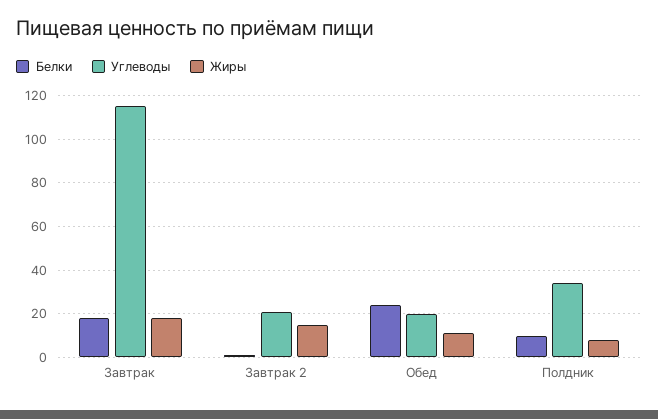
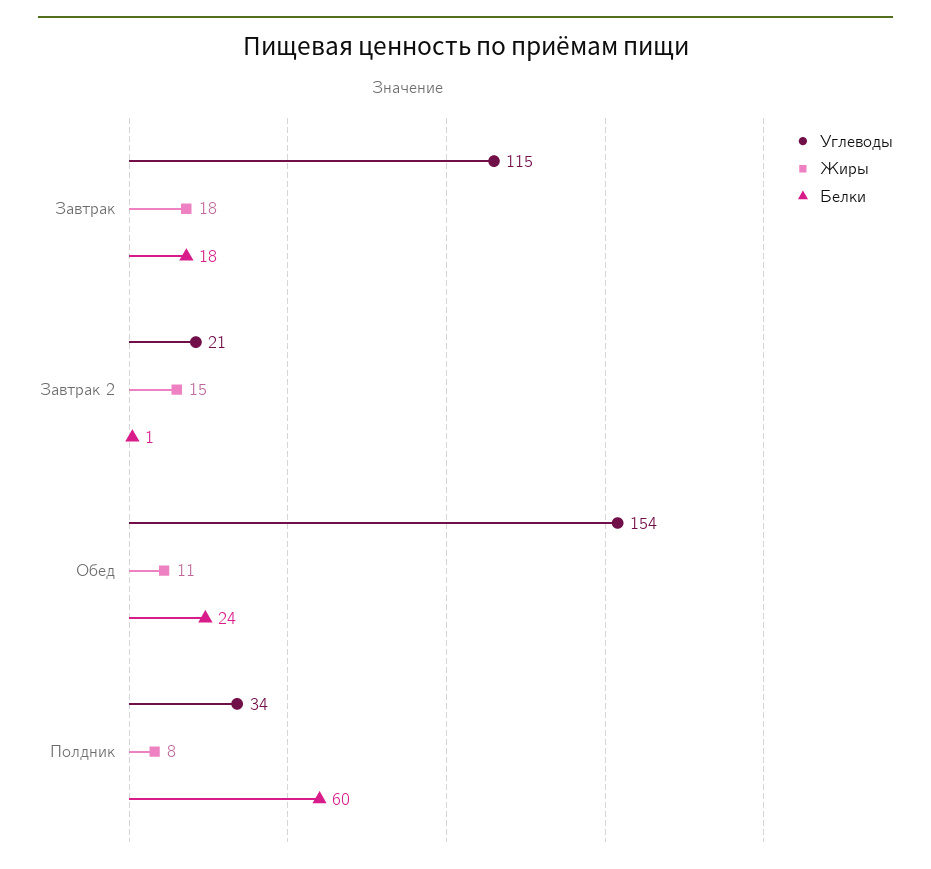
Углеводы, Обед: 20 -> 154
Белки, Полдник: 10 -> 60

